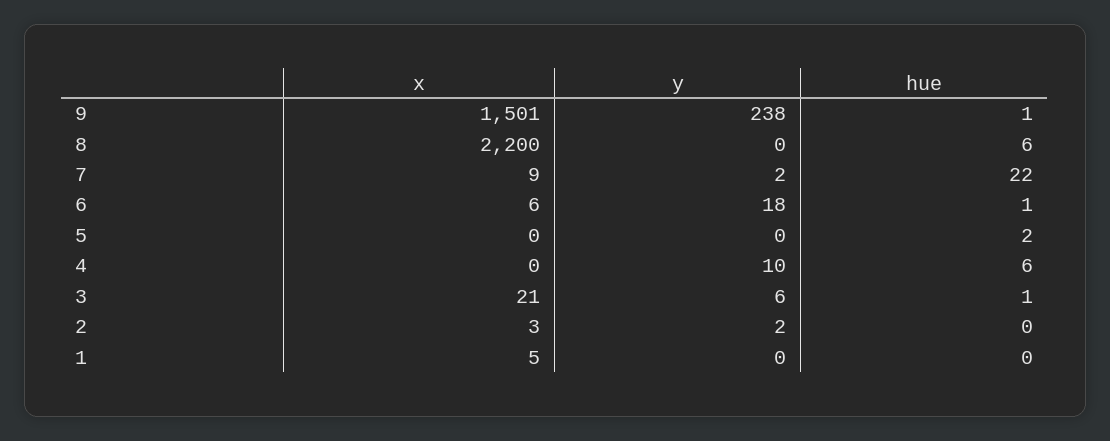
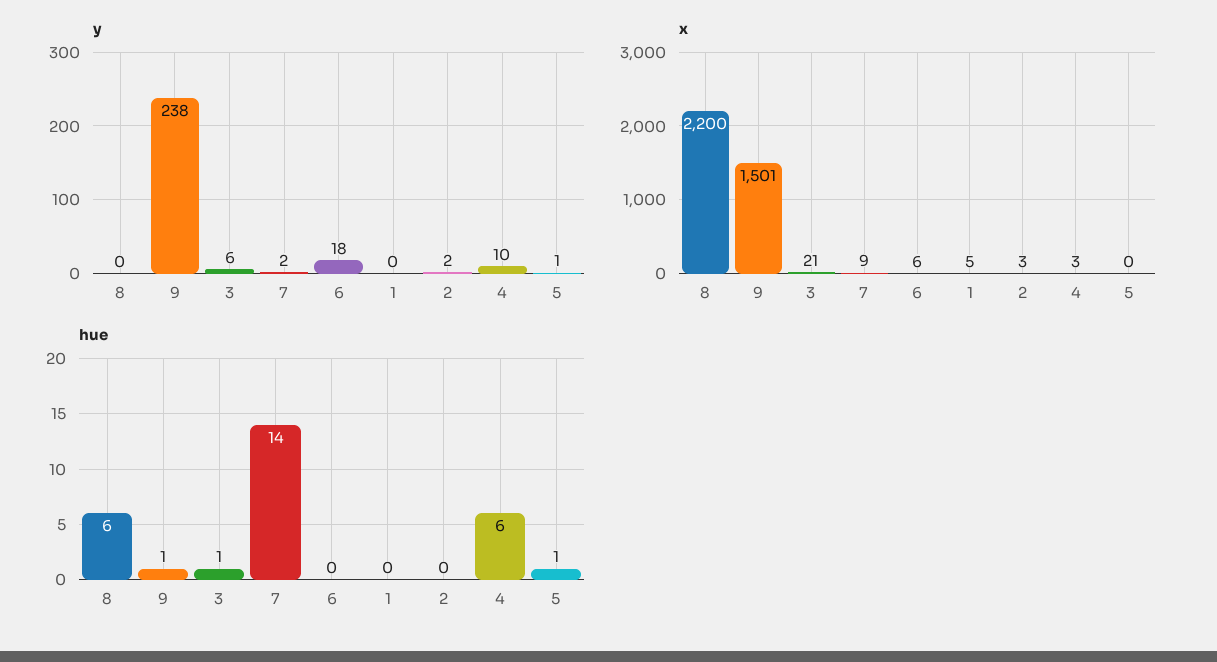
hue, 7: 22 -> 14
hue, 6: 1 -> 0
y, 5: 0 -> 1
hue, 5: 2 -> 1
x, 4: 0 -> 3

